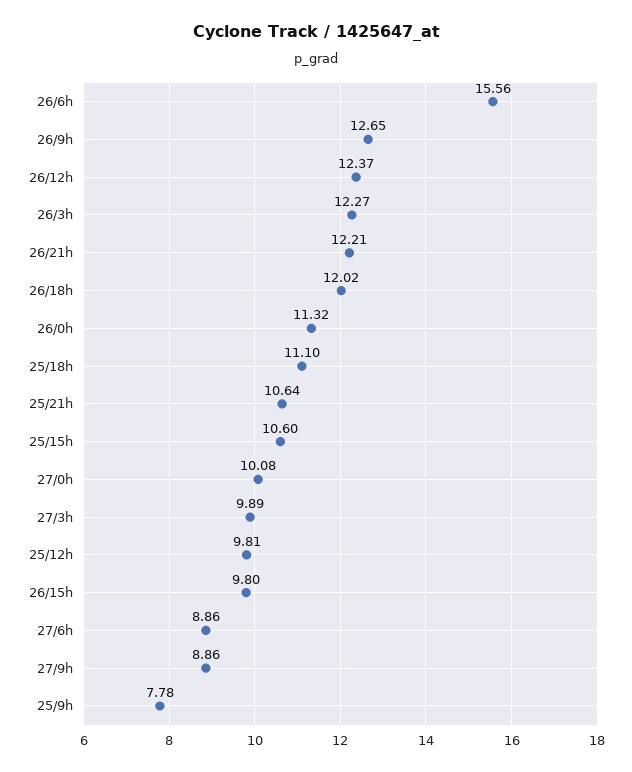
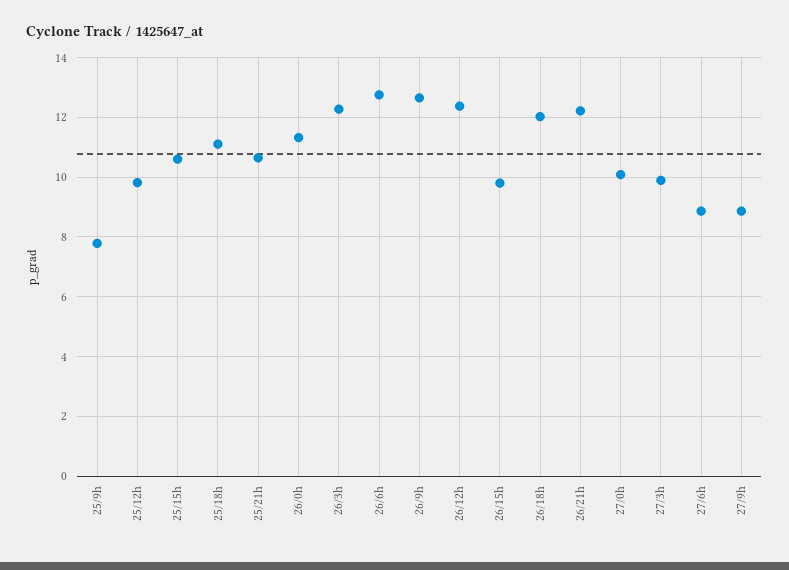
26/6h: 15.56 -> 12.75

